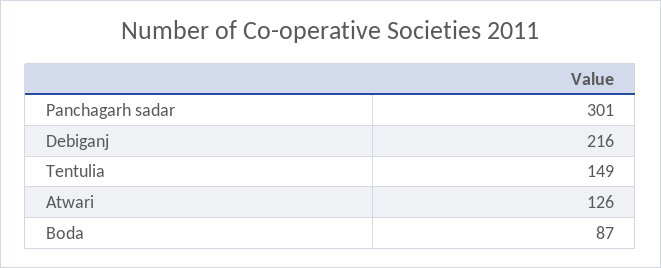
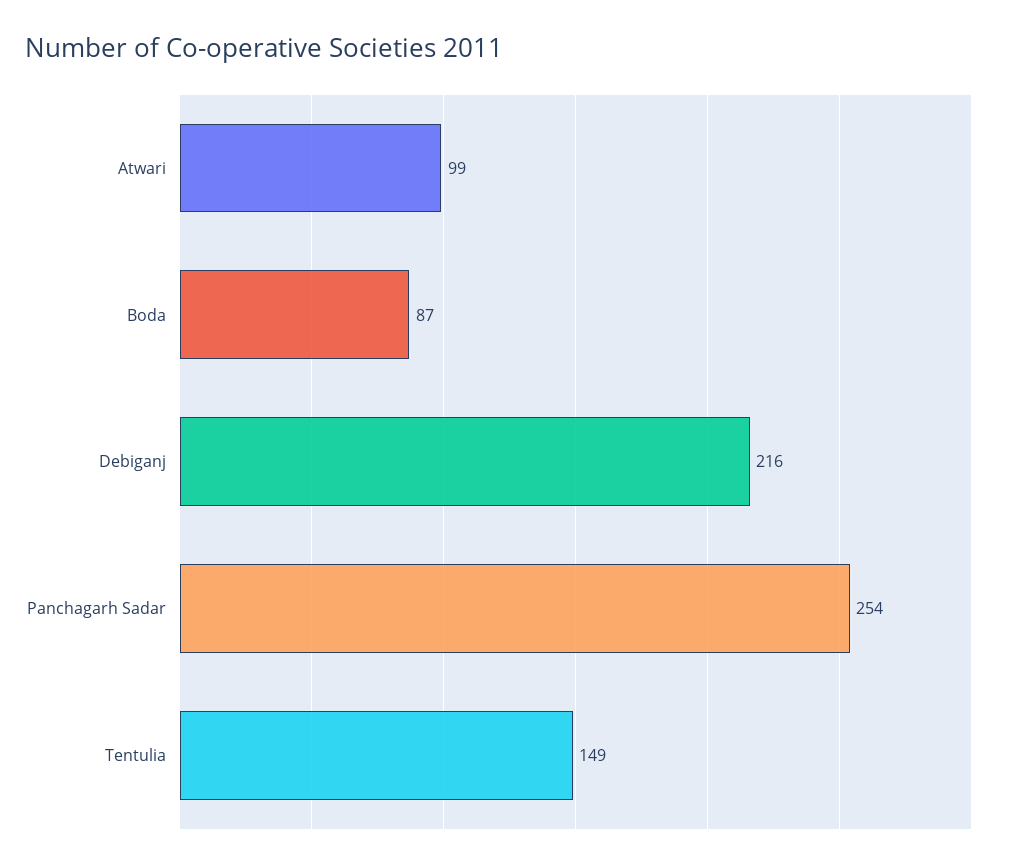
Panchagarh sadar: 301 -> 254
Atwari: 126 -> 99

